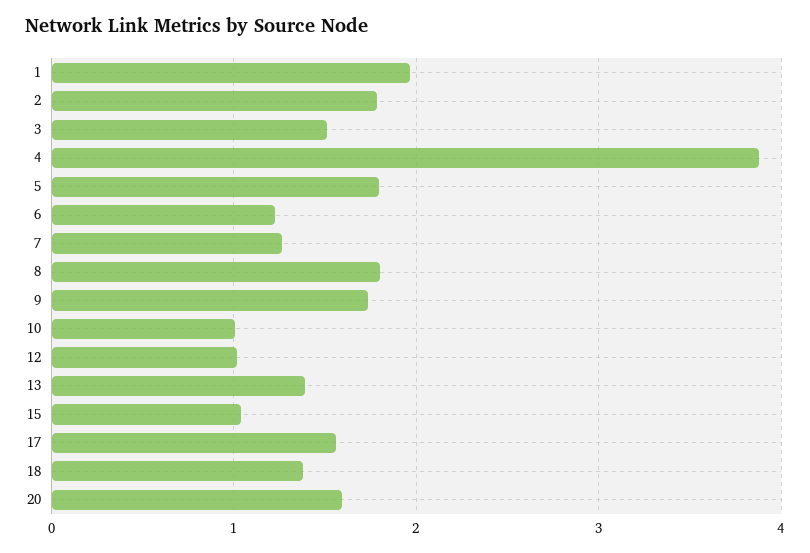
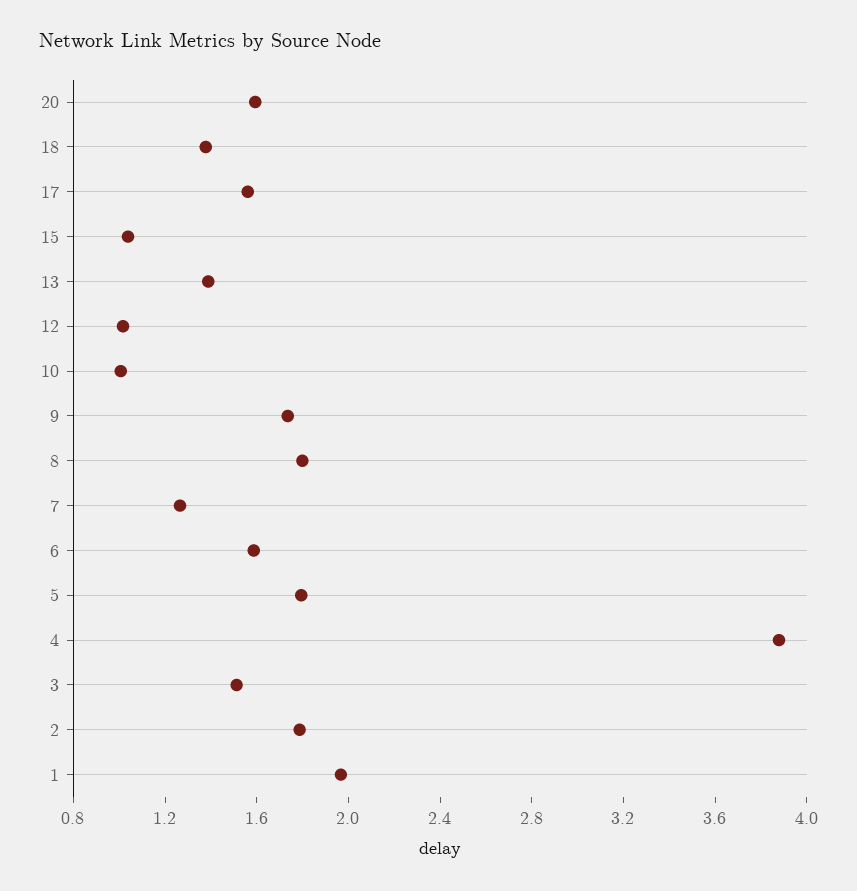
6: 1.2 -> 1.6

